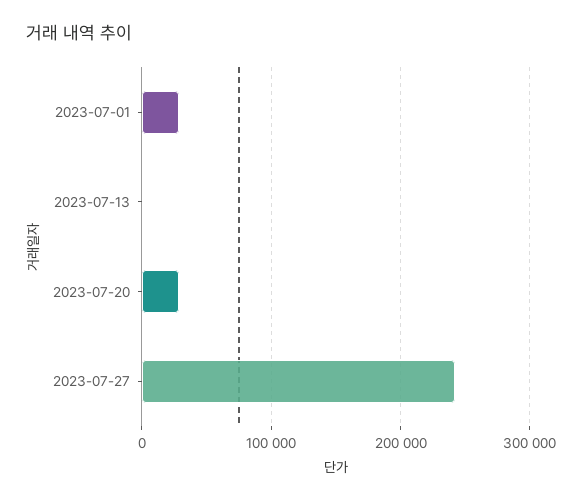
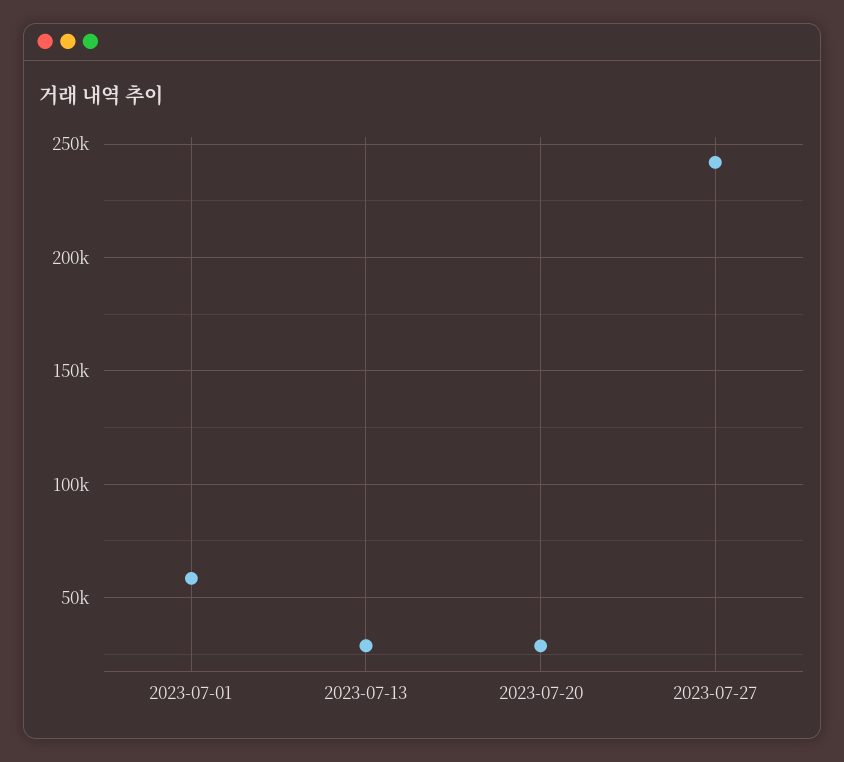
2023-07-01: 30000 -> 60000
2023-07-13: 0 -> 30000

